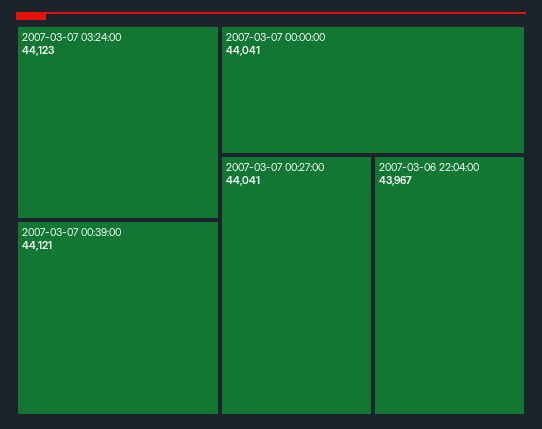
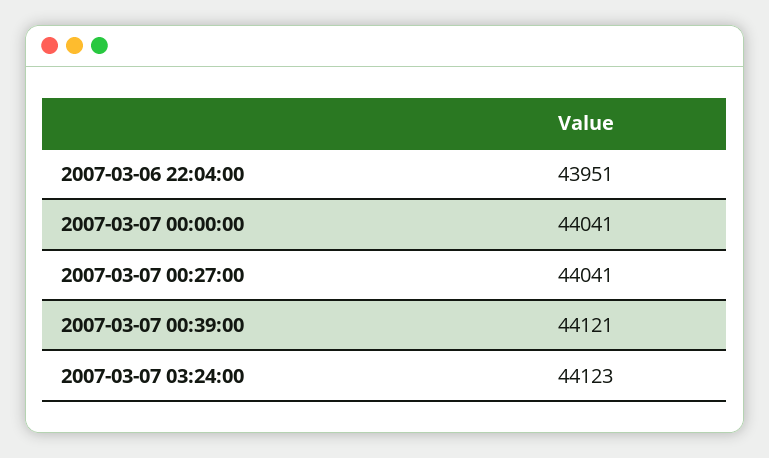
2007-03-06 22:04:00: 43967 -> 43951

